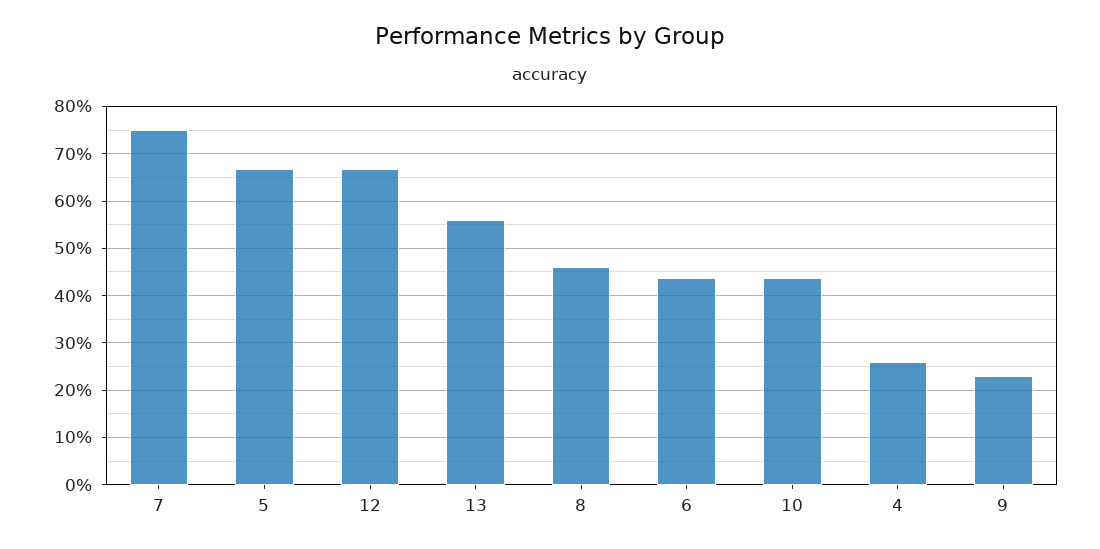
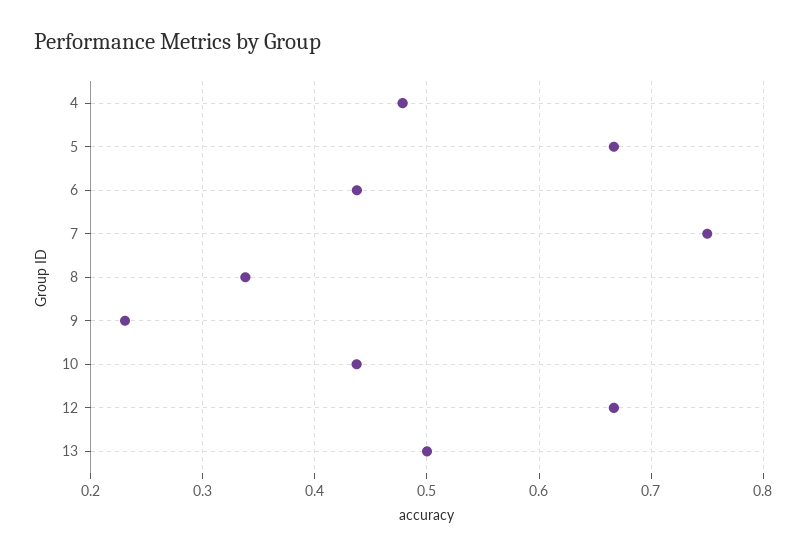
13: 0.56 -> 0.5
8: 0.46 -> 0.34
4: 0.26 -> 0.48

